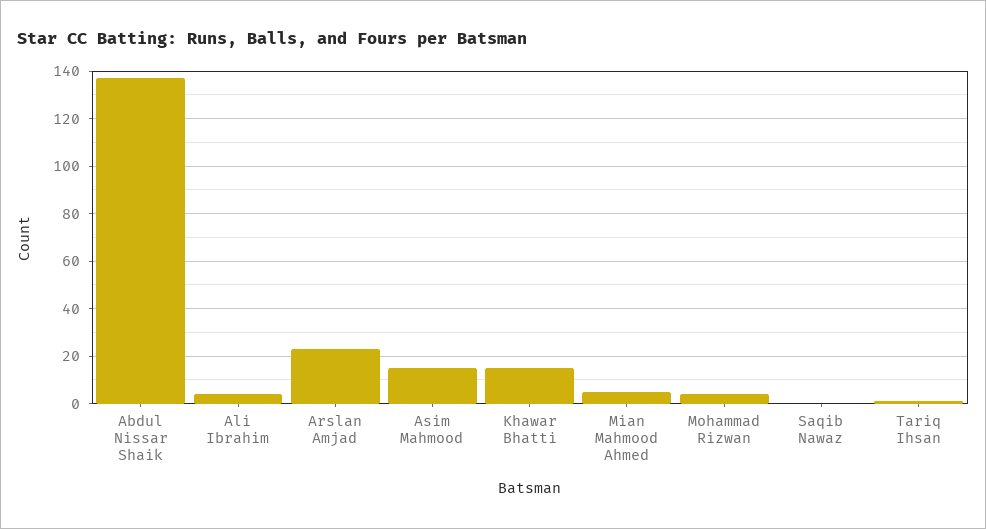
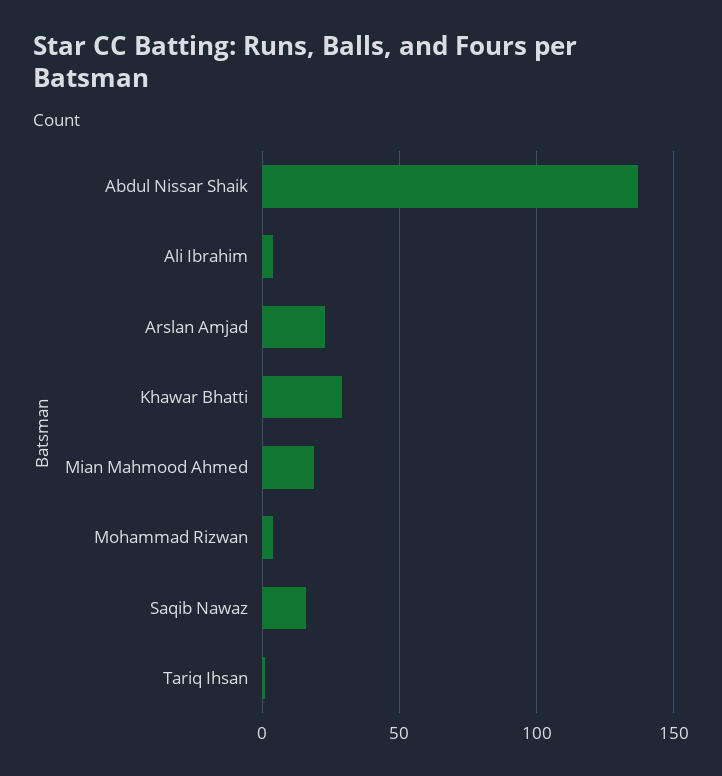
Asim Mahmood: 15 -> none
Khawar Bhatti: 15 -> 30
Mian Mahmood Ahmed: 5 -> 20
Saqib Nawaz: 0 -> 15

